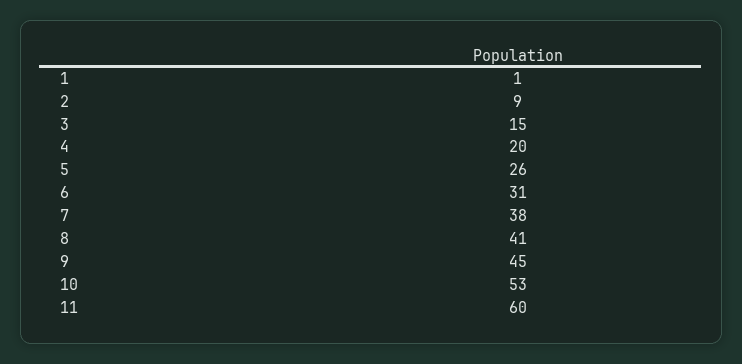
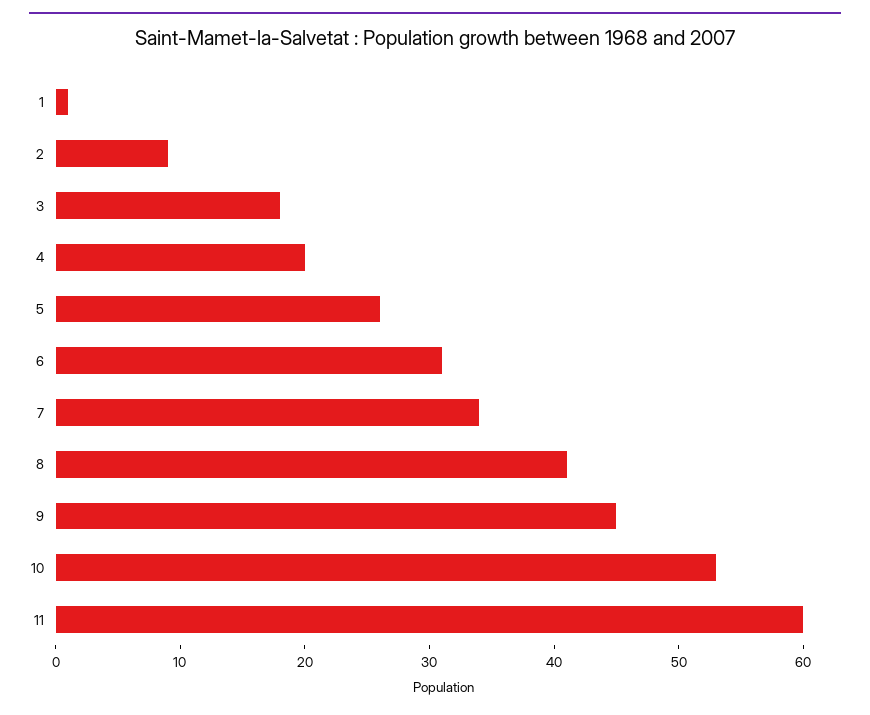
3: 15 -> 18
7: 38 -> 34

